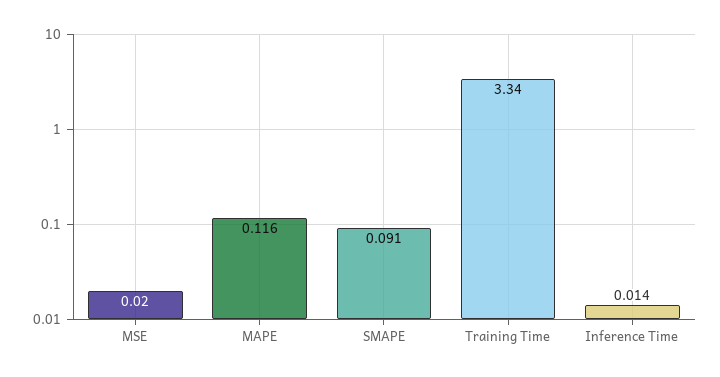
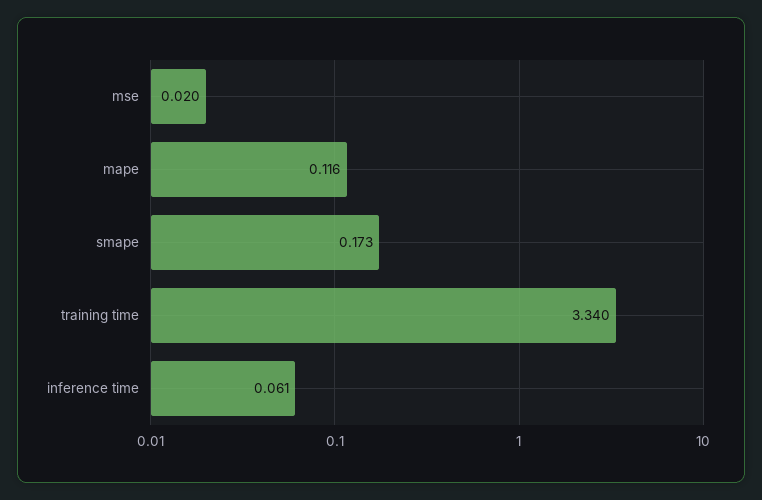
SMAPE: 0.091 -> 0.173
Inference Time: 0.014 -> 0.061

